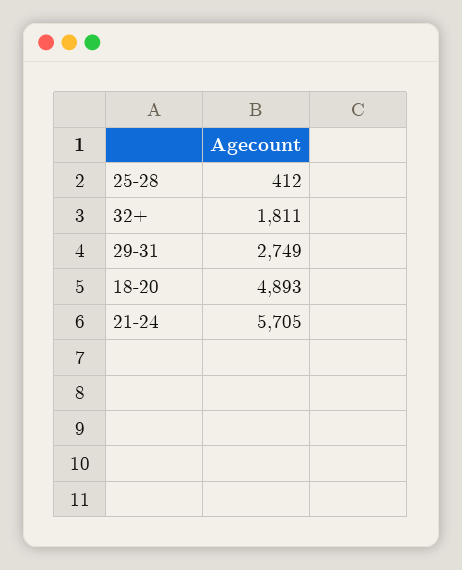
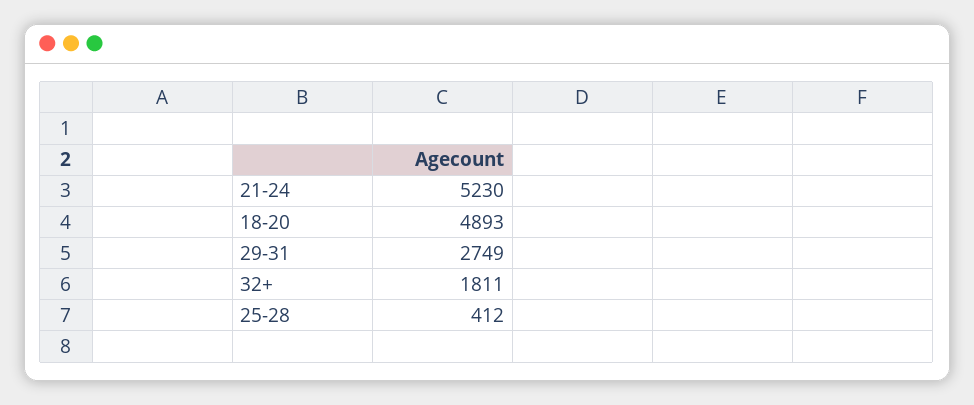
21-24: 5705 -> 5230

